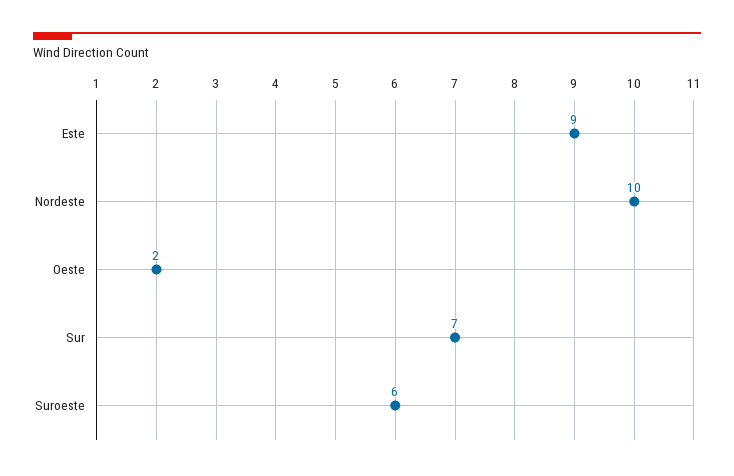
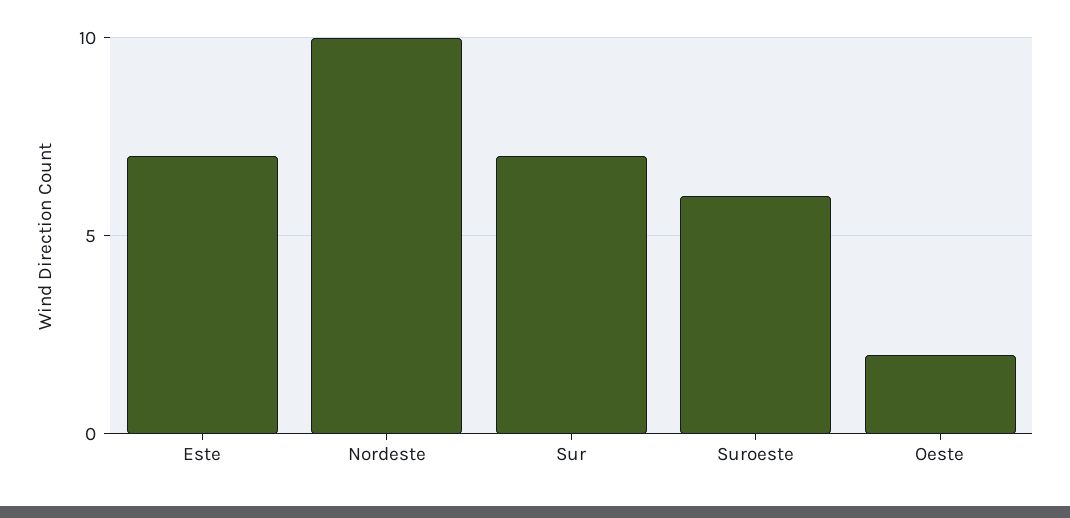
Este: 9 -> 7

